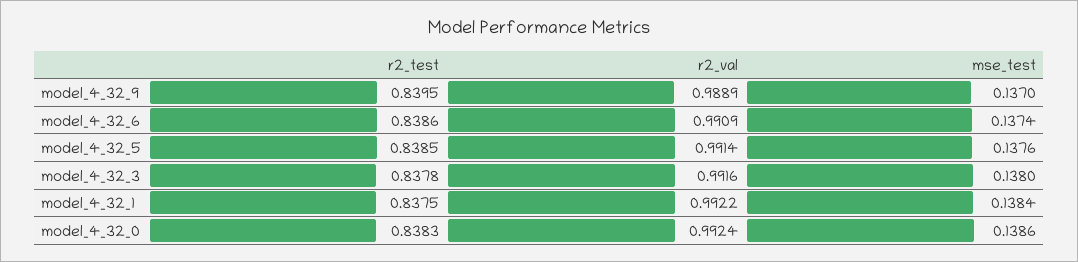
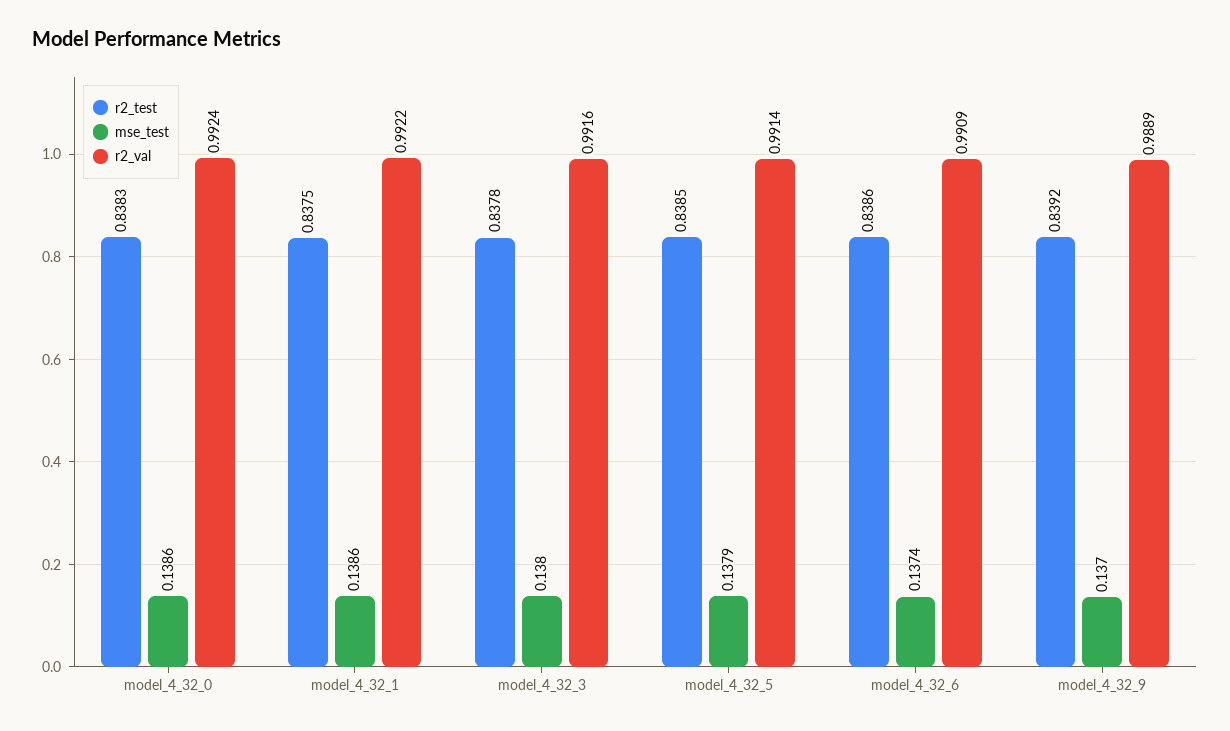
r2_test, model_4_32_9: 0.8395 -> 0.8392
mse_test, model_4_32_5: 0.1376 -> 0.1379
mse_test, model_4_32_1: 0.1384 -> 0.1386

